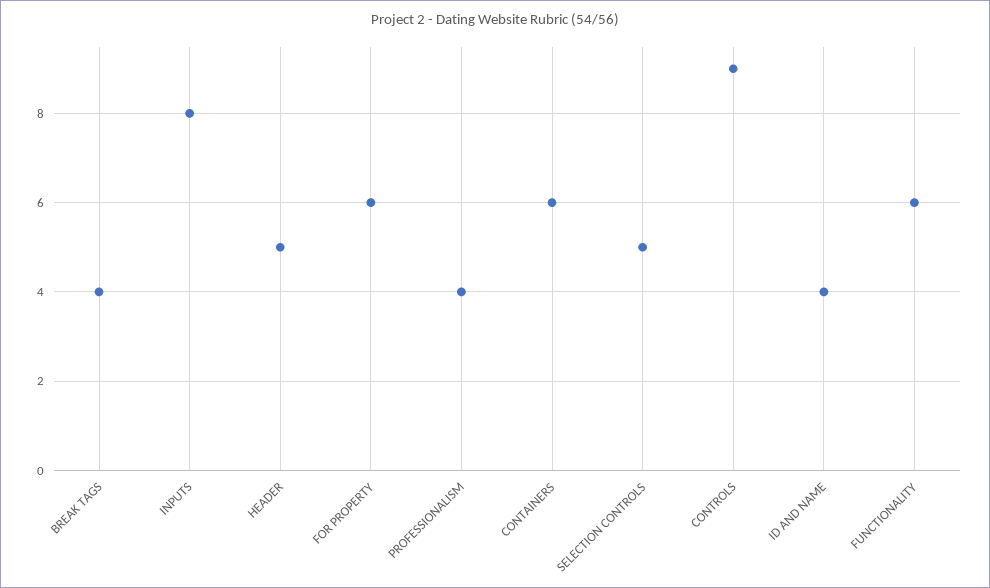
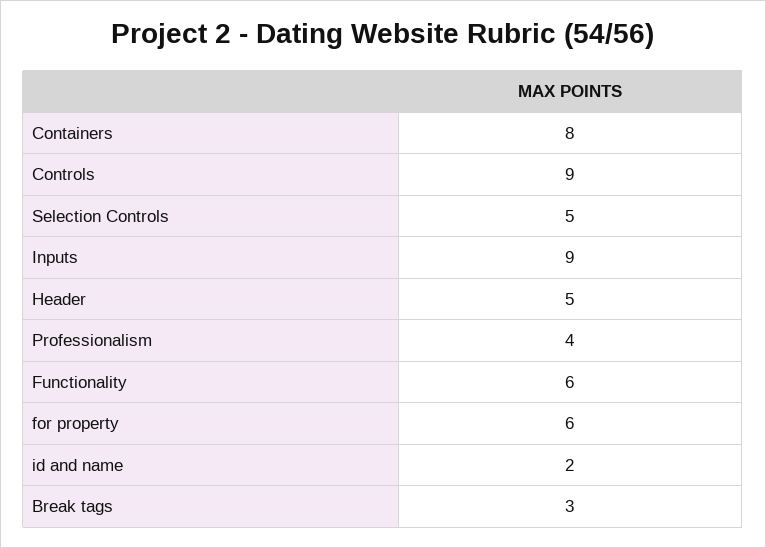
BREAK TAGS: 4 -> 3
INPUTS: 8 -> 9
CONTAINERS: 6 -> 8
ID AND NAME: 4 -> 2

